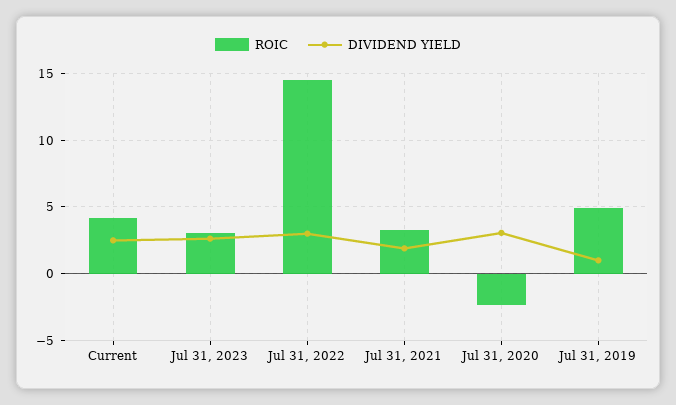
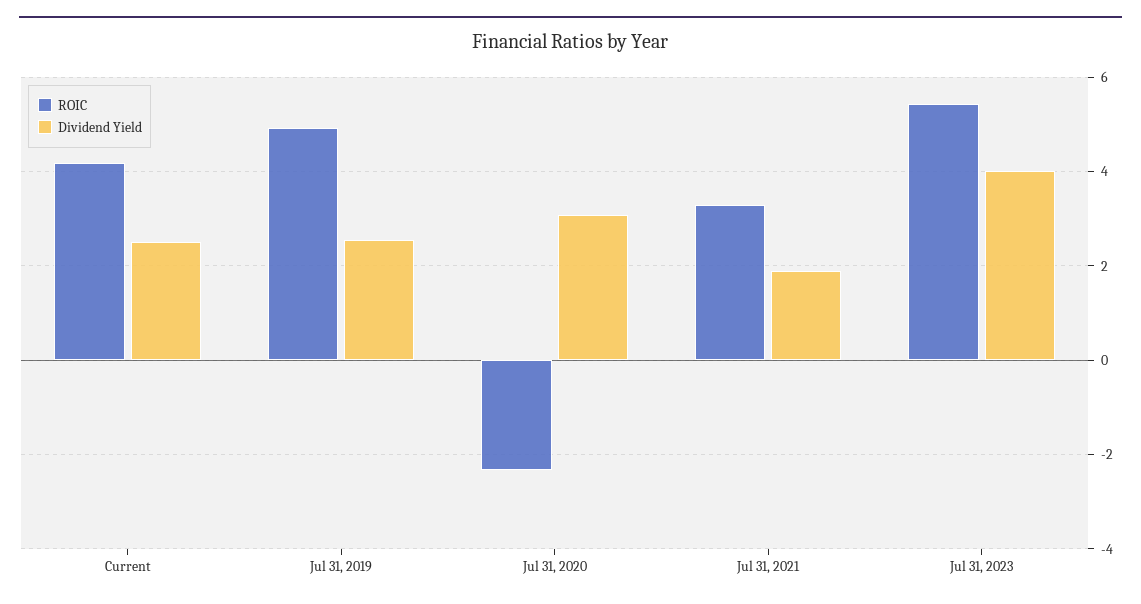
ROIC, Jul 31, 2023: 3 -> 5.4
DIVIDEND YIELD, Jul 31, 2023: 2.5 -> 4
ROIC, Jul 31, 2022: 14.5 -> none
DIVIDEND YIELD, Jul 31, 2022: 3 -> none
DIVIDEND YIELD, Jul 31, 2019: 1 -> 2.6

